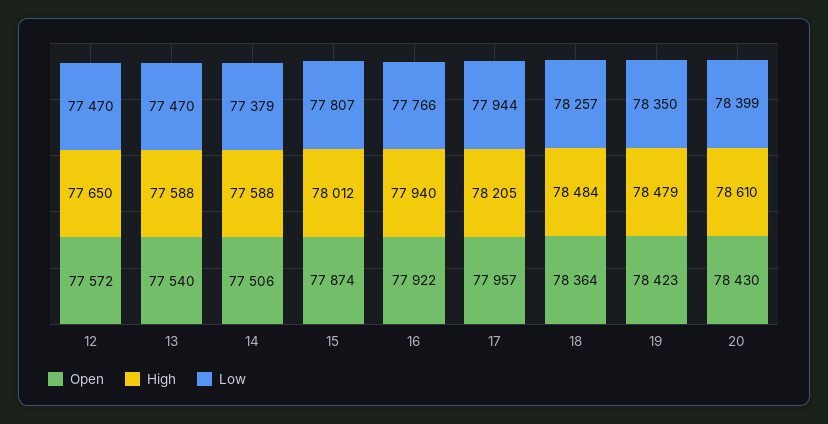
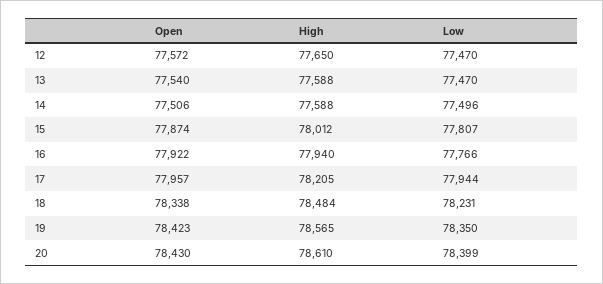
Low, 14: 77379 -> 77496
Open, 18: 78364 -> 78338
Low, 18: 78257 -> 78231
High, 19: 78479 -> 78565

